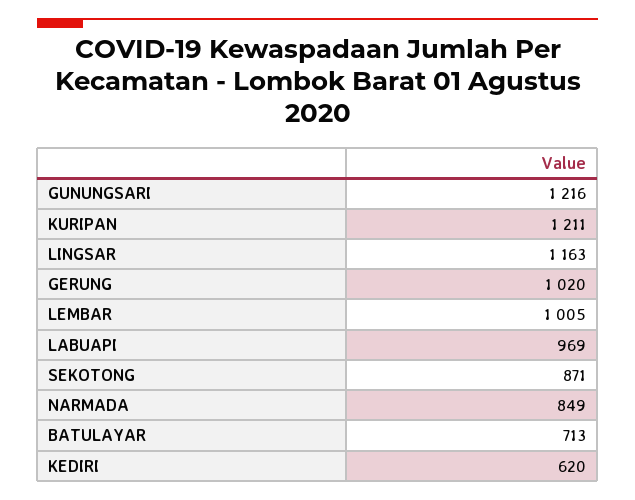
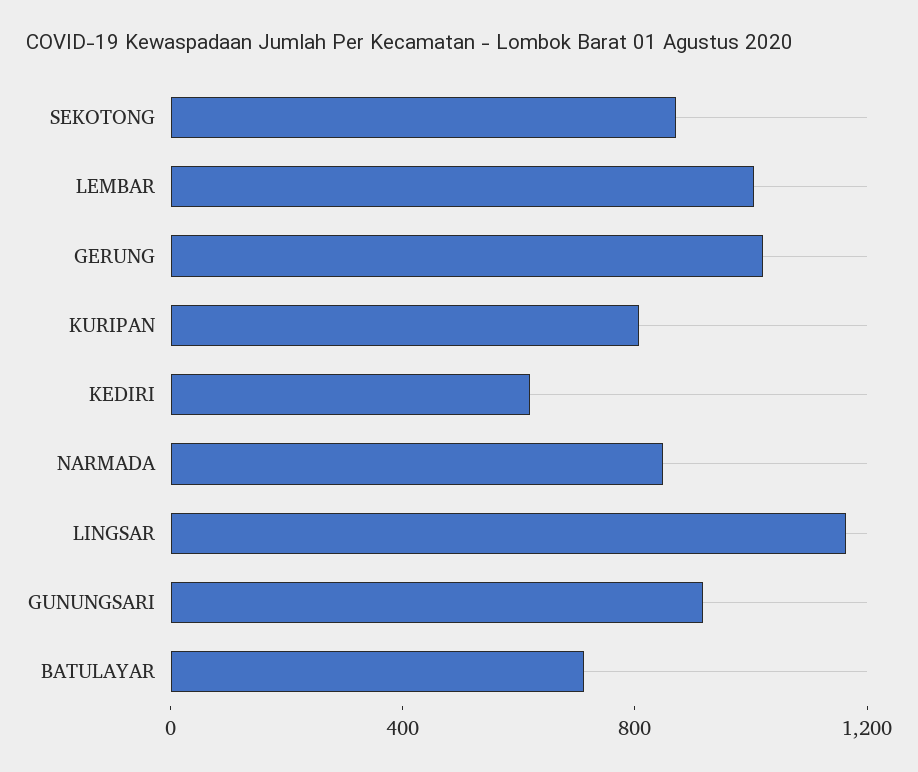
GUNUNGSARI: 1216 -> 900
KURIPAN: 1211 -> 800
LABUAPI: 969 -> none

